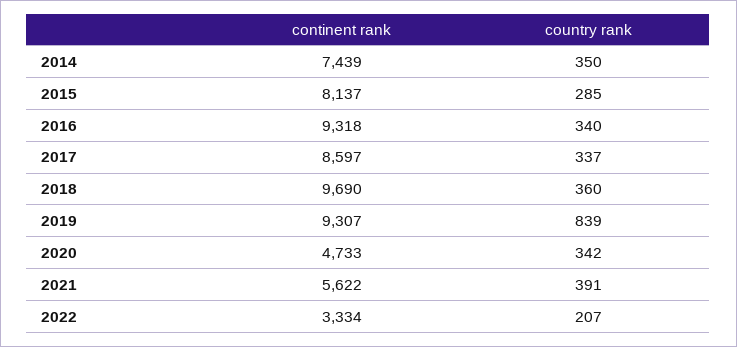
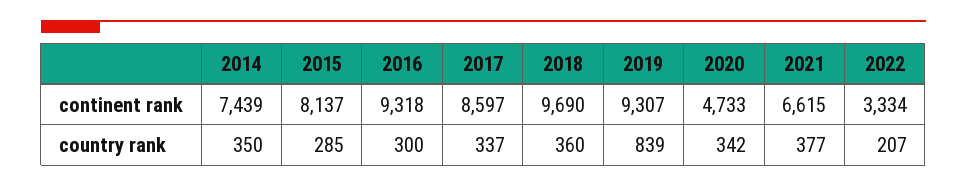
country rank, 2016: 340 -> 300
continent rank, 2021: 5622 -> 6615
country rank, 2021: 391 -> 377

